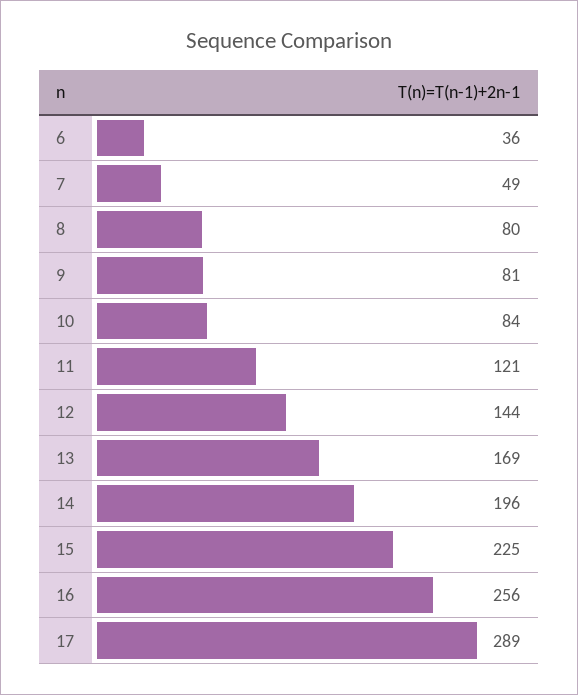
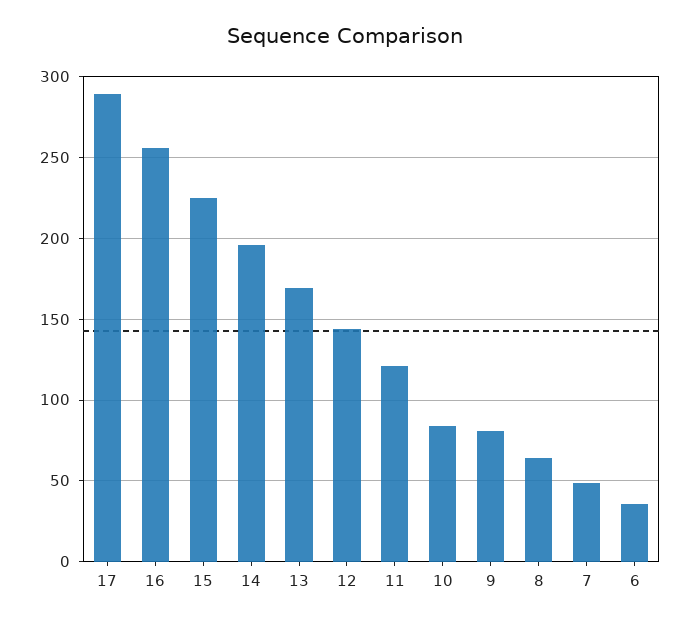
8: 80 -> 65

